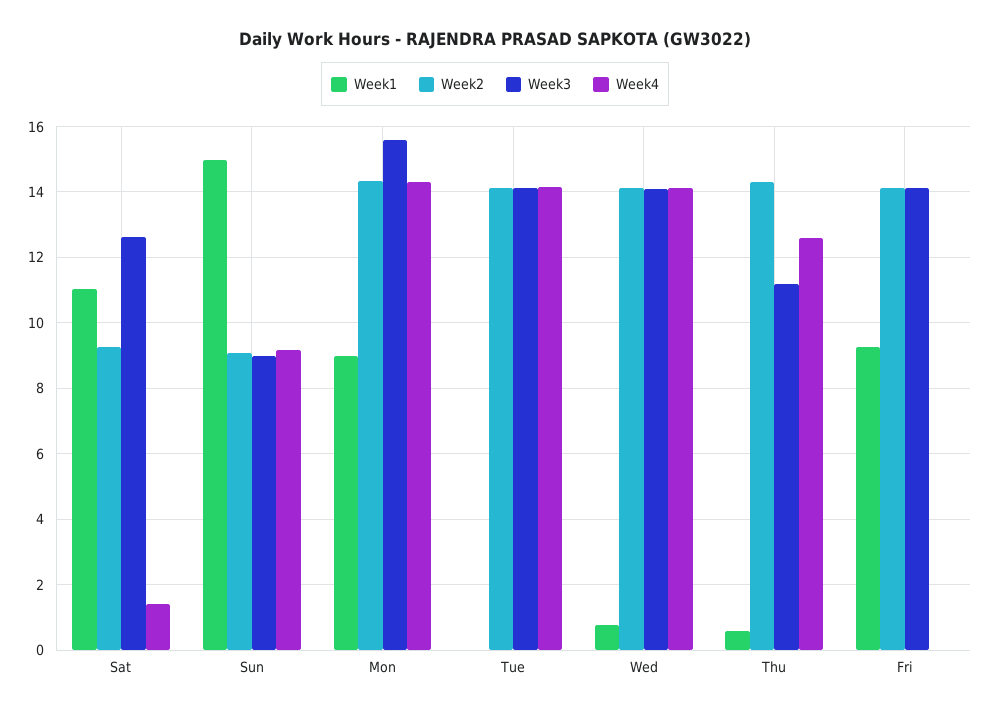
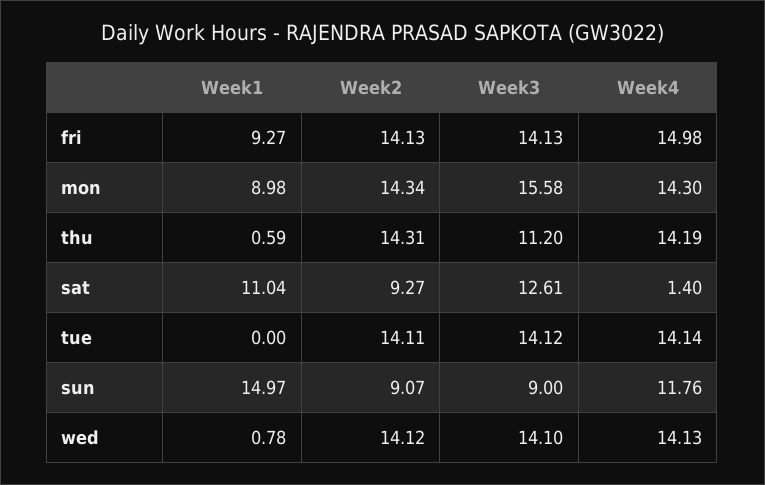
Week4, Sun: 9.2 -> 11.76
Week4, Thu: 12.6 -> 14.19
Week4, Fri: 0 -> 14.98

